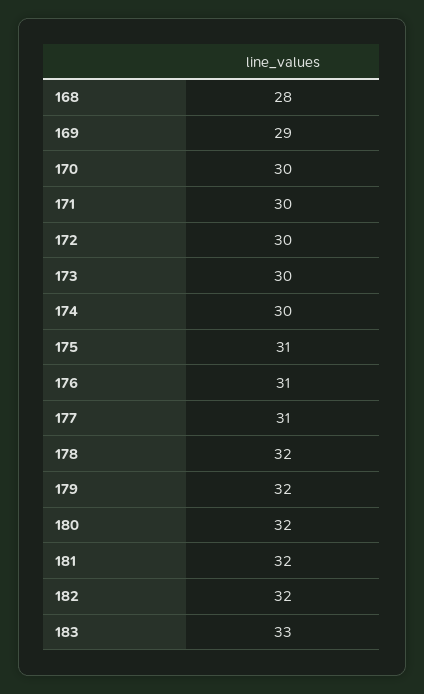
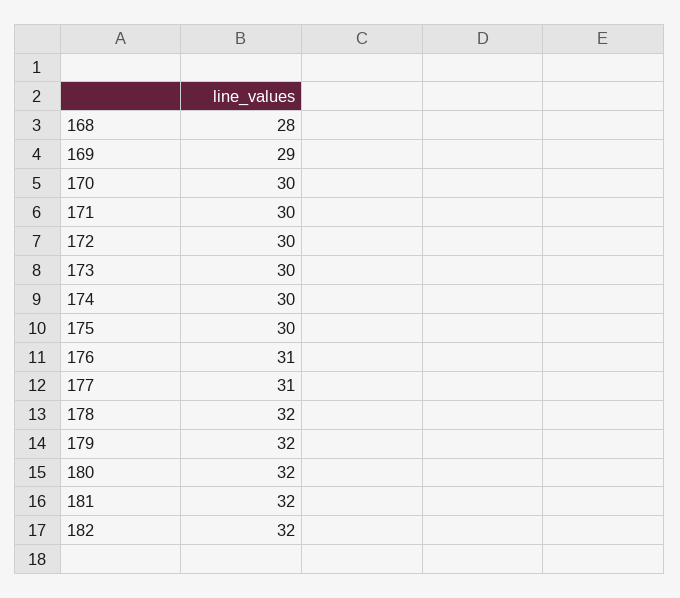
175: 31 -> 30
183: 33 -> none

